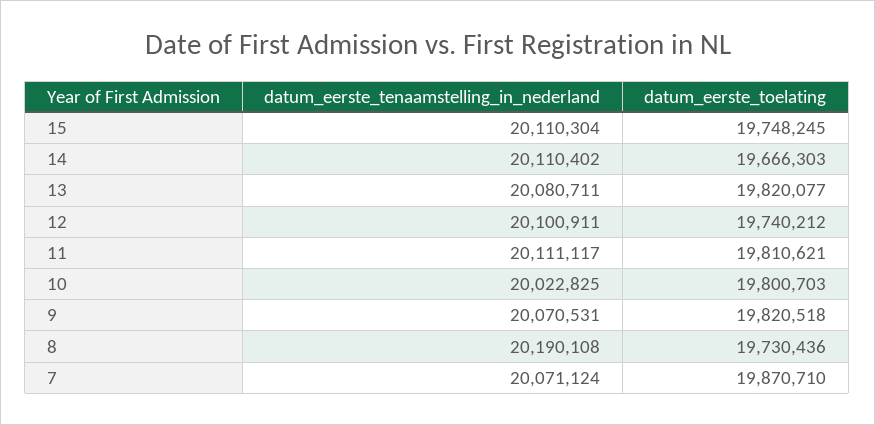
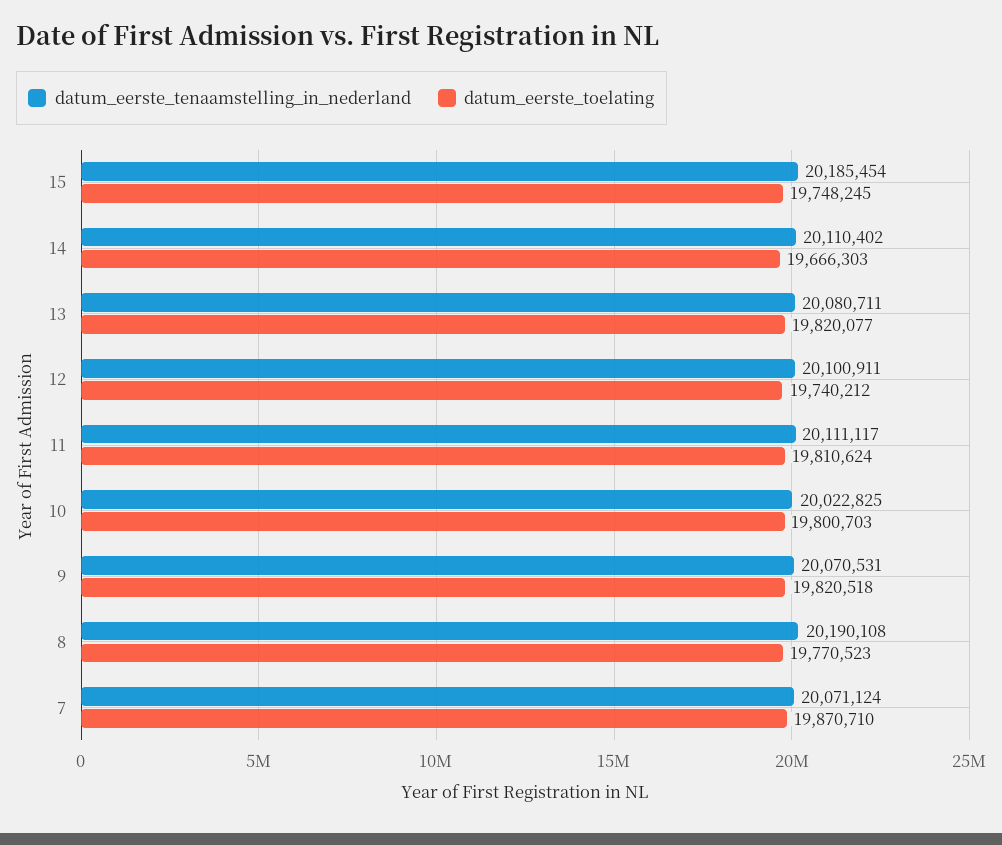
datum_eerste_tenaamstelling_in_nederland, 15: 20110304 -> 20185454
datum_eerste_toelating, 11: 19810621 -> 19810624
datum_eerste_toelating, 8: 19730436 -> 19770523

